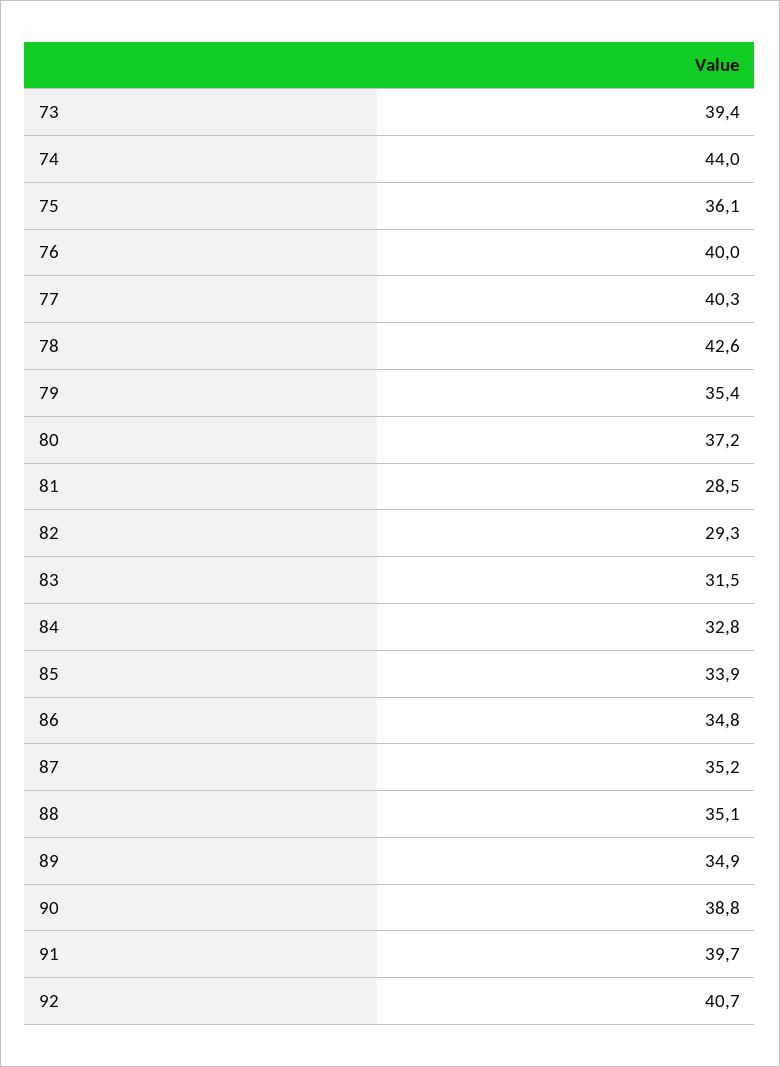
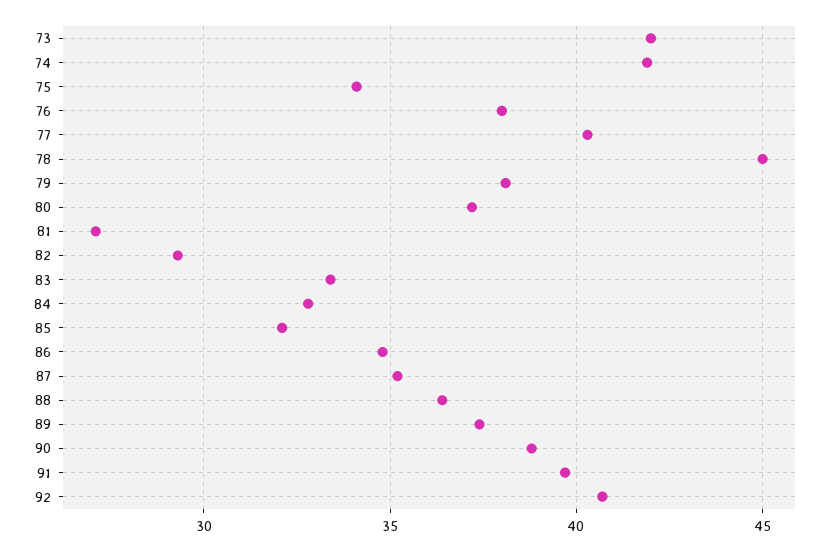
73: 39.4 -> 42
74: 44 -> 42
75: 36.1 -> 34
76: 40 -> 38
78: 42.6 -> 45
79: 35.4 -> 38
81: 28.5 -> 27
83: 31.5 -> 33.5
85: 33.9 -> 32
88: 35.1 -> 36.5
89: 34.9 -> 37.5

